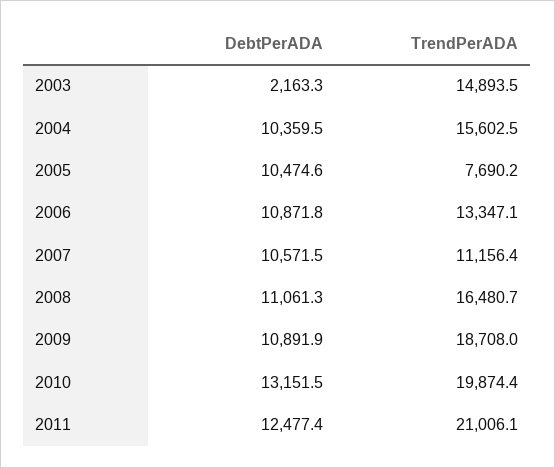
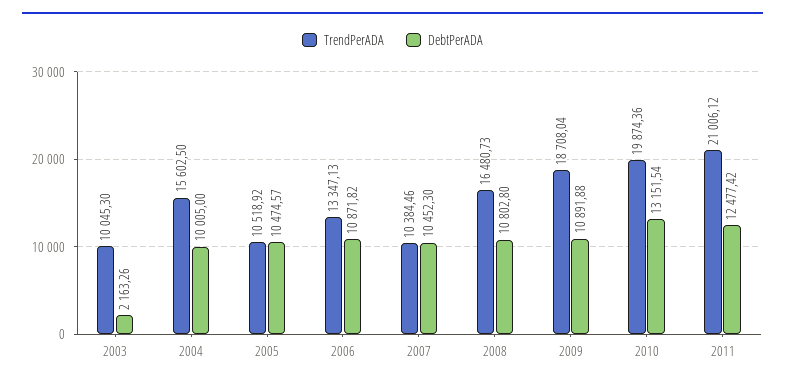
TrendPerADA, 2003: 14893.5 -> 10045.3
DebtPerADA, 2004: 10359.5 -> 10005
TrendPerADA, 2005: 7690.2 -> 10518.92
DebtPerADA, 2007: 10571.5 -> 10452.3
TrendPerADA, 2007: 11156.4 -> 10384.46
DebtPerADA, 2008: 11061.3 -> 10802.8

